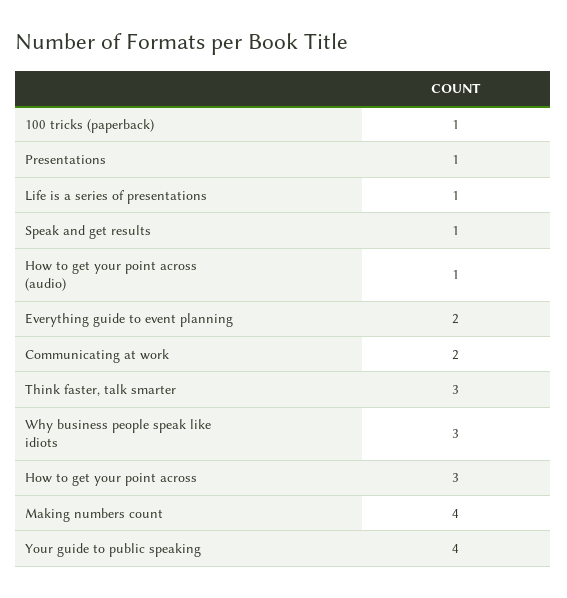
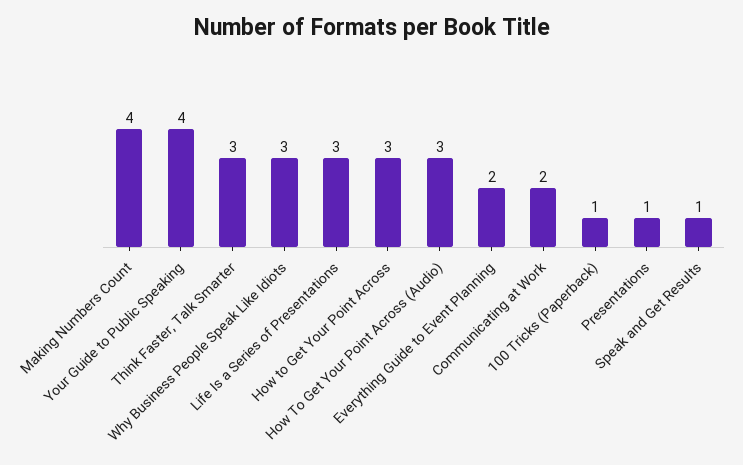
Life is a series of presentations: 1 -> 3
How to get your point across (audio): 1 -> 3

